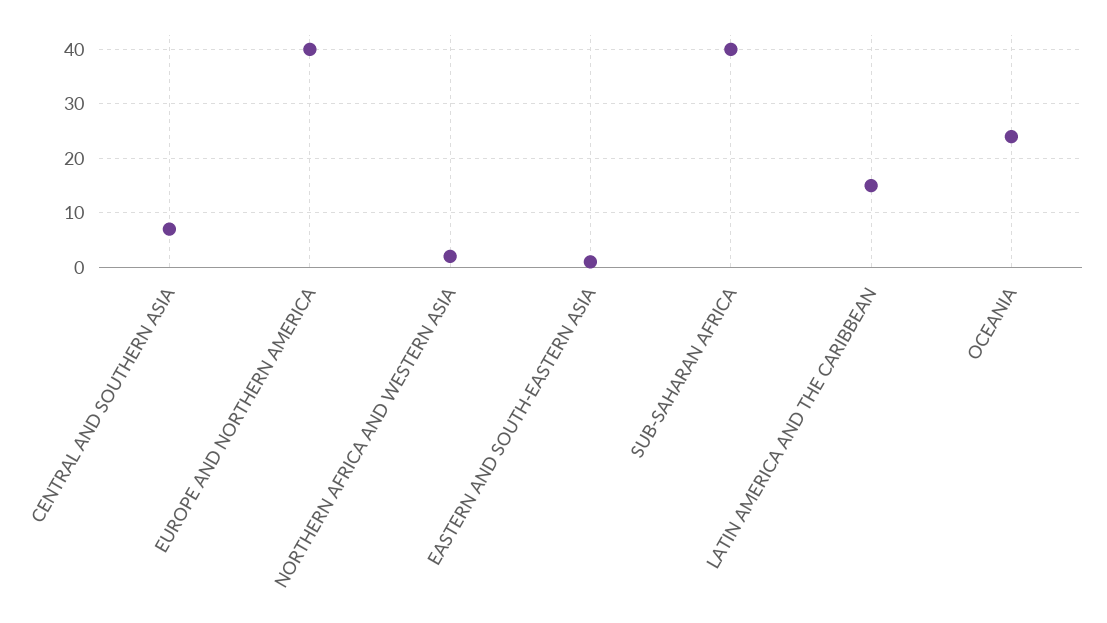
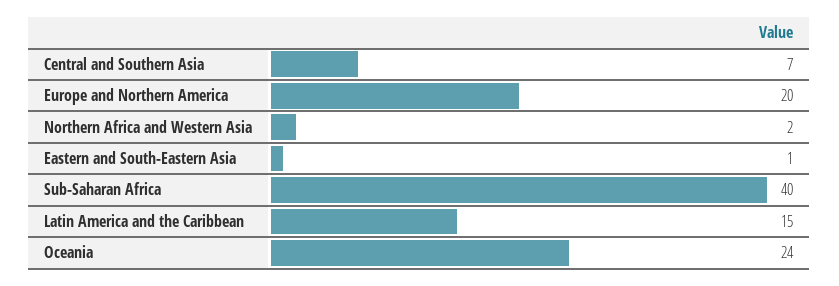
EUROPE AND NORTHERN AMERICA: 40 -> 20

